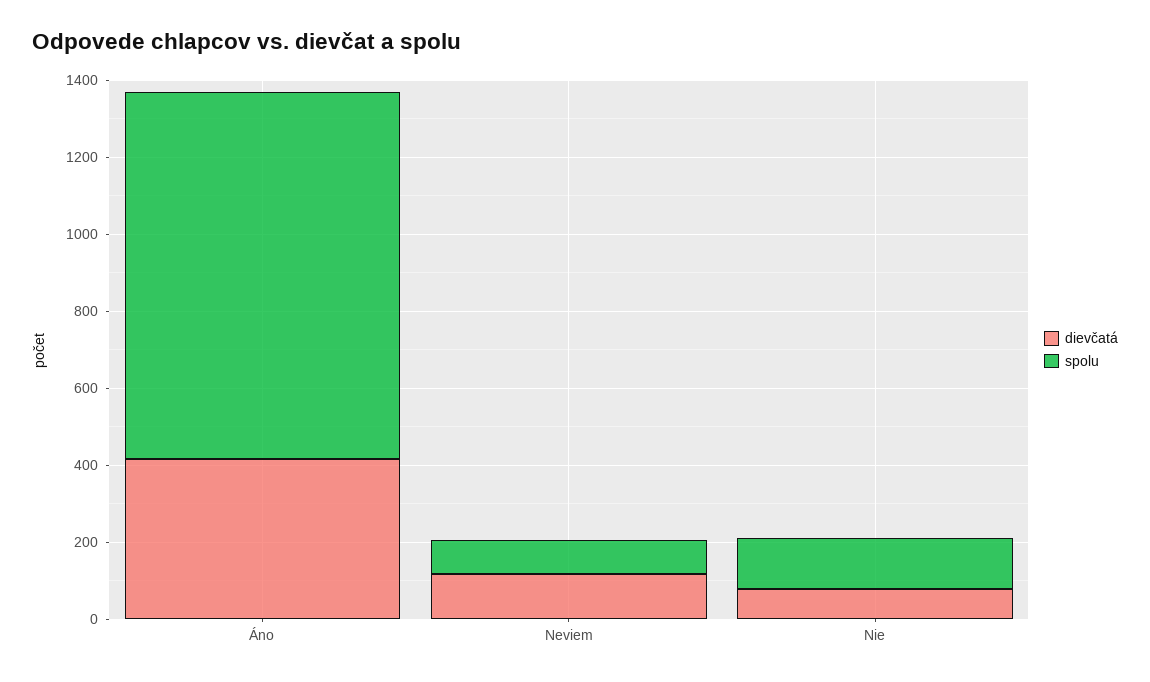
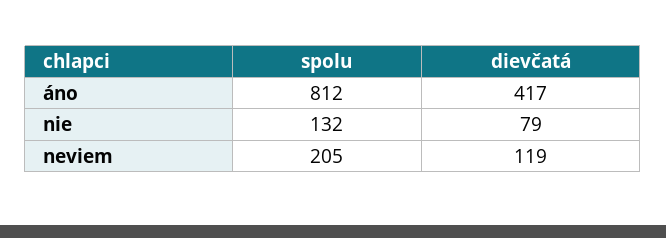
spolu, Áno: 950 -> 812
spolu, Neviem: 100 -> 205

